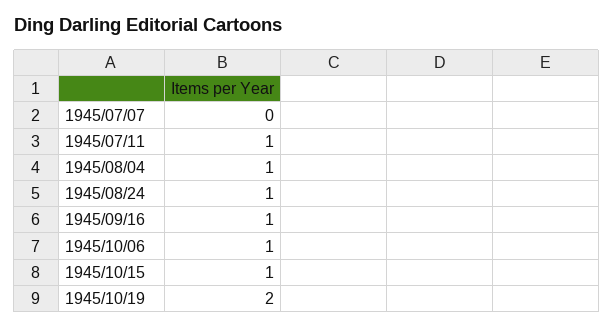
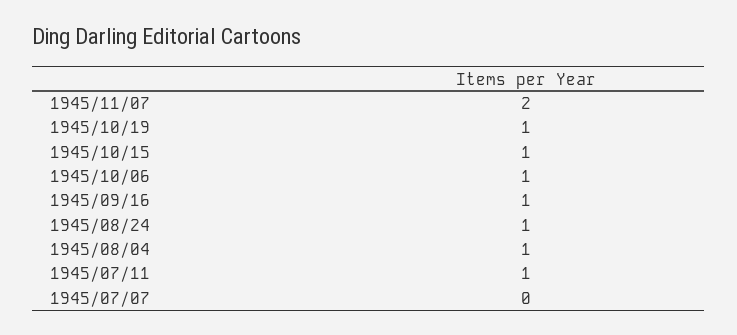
1945/10/19: 2 -> 1
1945/11/07: none -> 2

